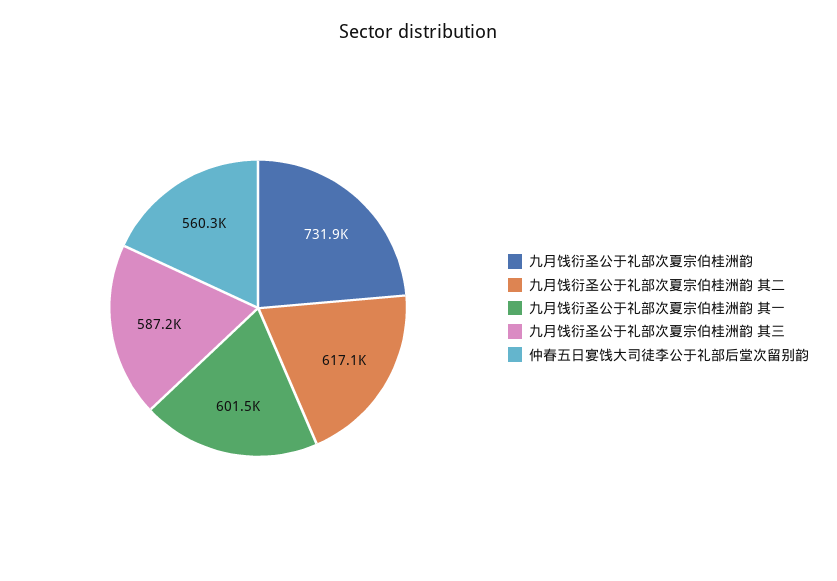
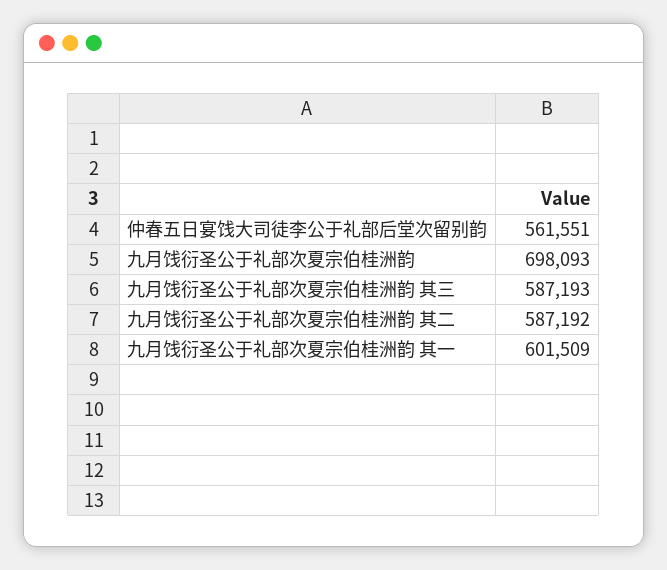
九月饯衍圣公于礼部次夏宗伯桂洲韵: 731900 -> 698093
九月饯衍圣公于礼部次夏宗伯桂洲韵 其二: 617100 -> 587192
仲春五日宴饯大司徒李公于礼部后堂次留别韵: 560300 -> 561551

